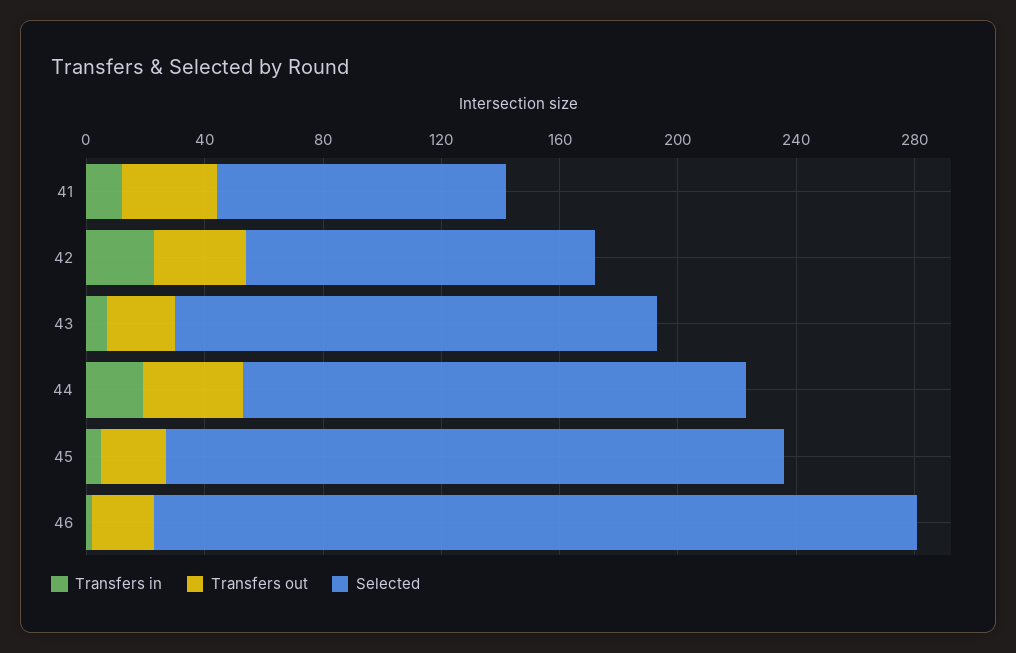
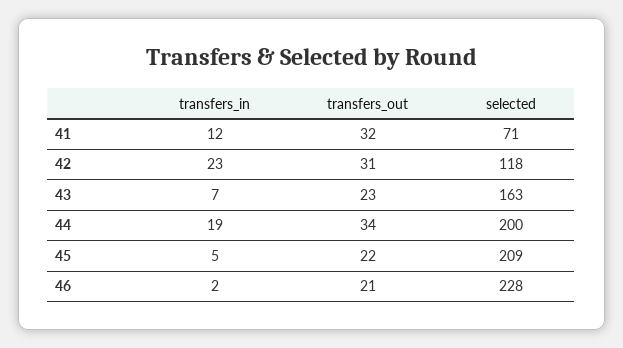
Selected, 41: 100 -> 71
Selected, 44: 170 -> 200
Selected, 46: 260 -> 228

